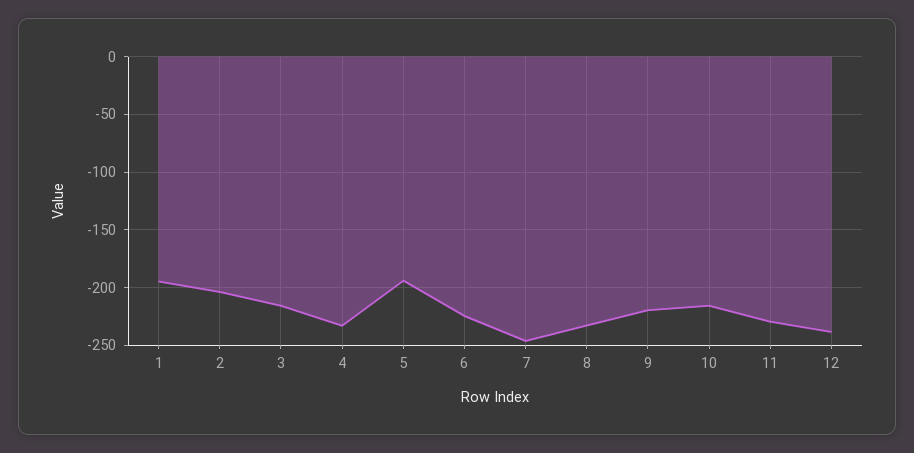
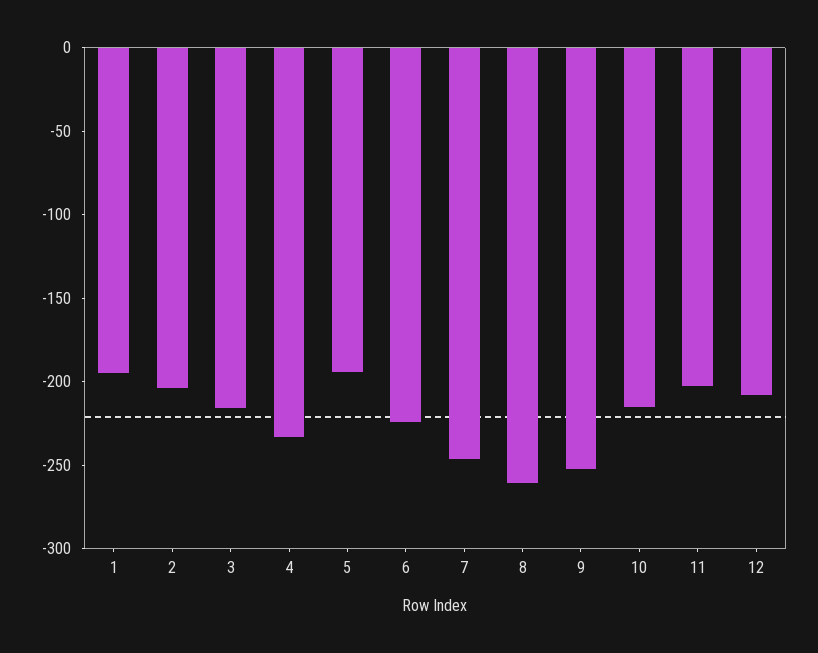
8: -230 -> -260
9: -220 -> -250
11: -230 -> -200
12: -240 -> -210

